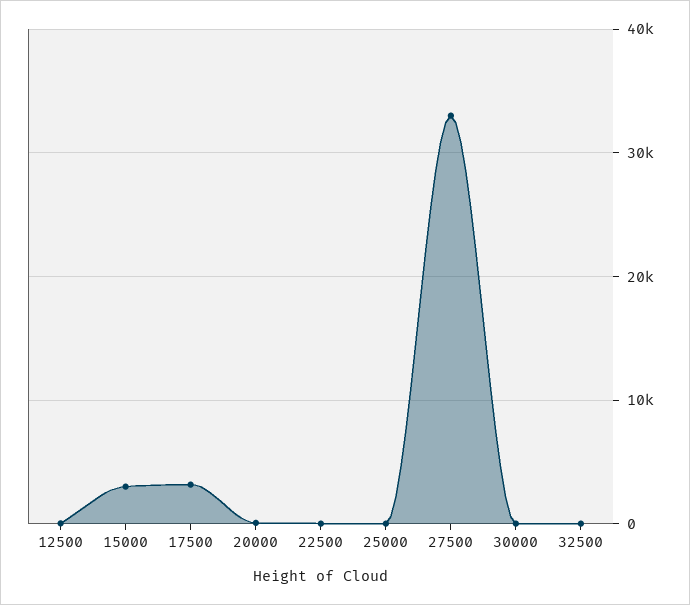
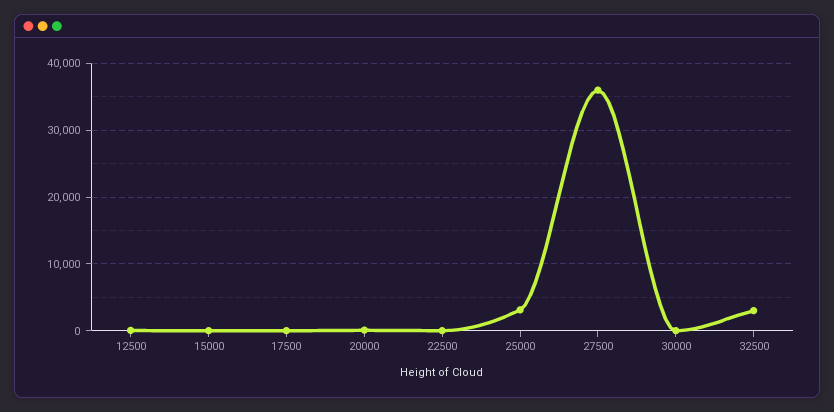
15000: 3000 -> 0
17500: 3000 -> 0
25000: 0 -> 3000
27500: 33000 -> 36000
32500: 0 -> 3000

